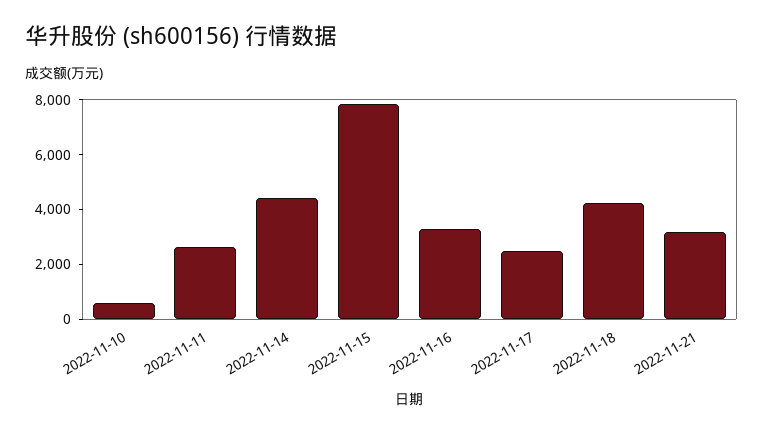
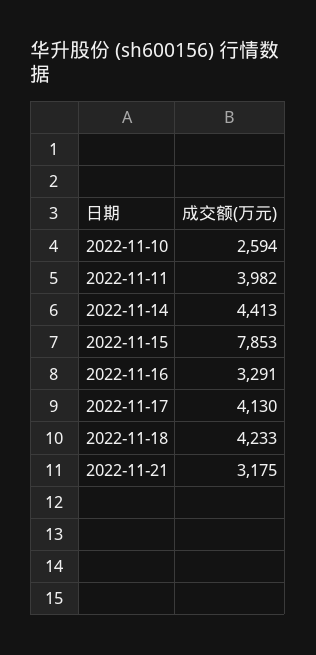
2022-11-10: 500 -> 2594
2022-11-11: 2500 -> 3982
2022-11-17: 2500 -> 4130

